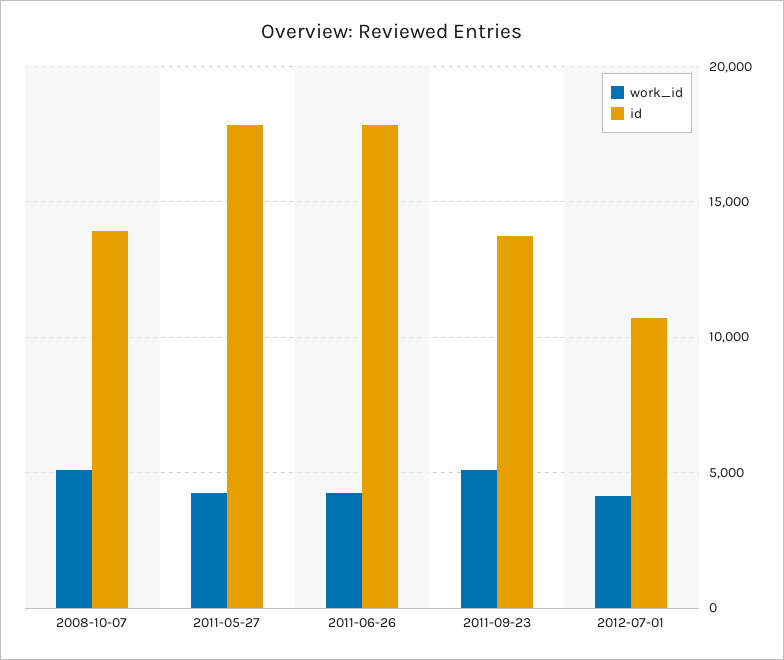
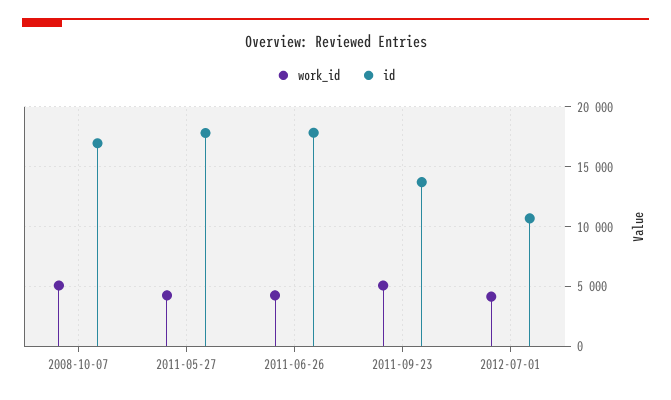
id, 2008-10-07: 14000 -> 17000

